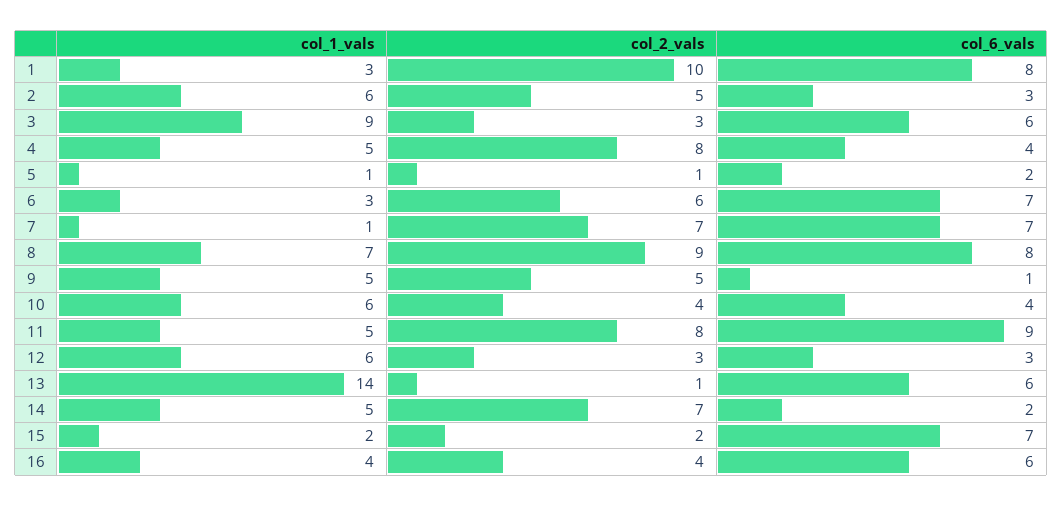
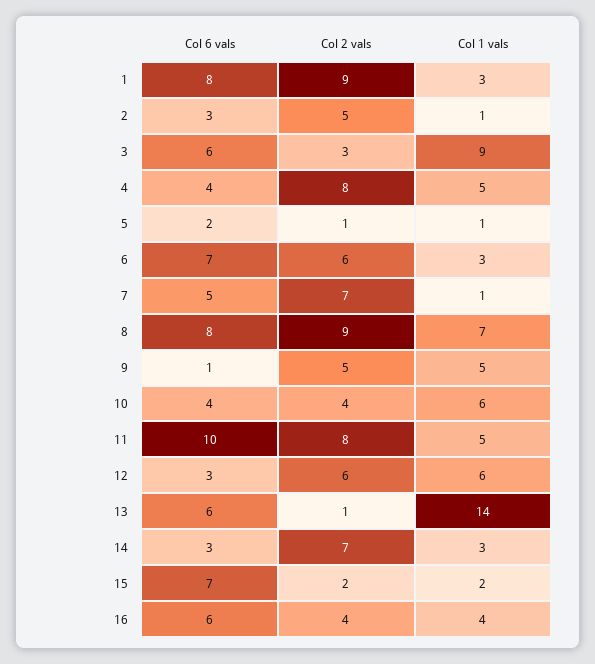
col_2_vals, 1: 10 -> 9
col_1_vals, 2: 6 -> 1
col_6_vals, 7: 7 -> 5
col_6_vals, 11: 9 -> 10
col_2_vals, 12: 3 -> 6
col_1_vals, 14: 5 -> 3
col_6_vals, 14: 2 -> 3

